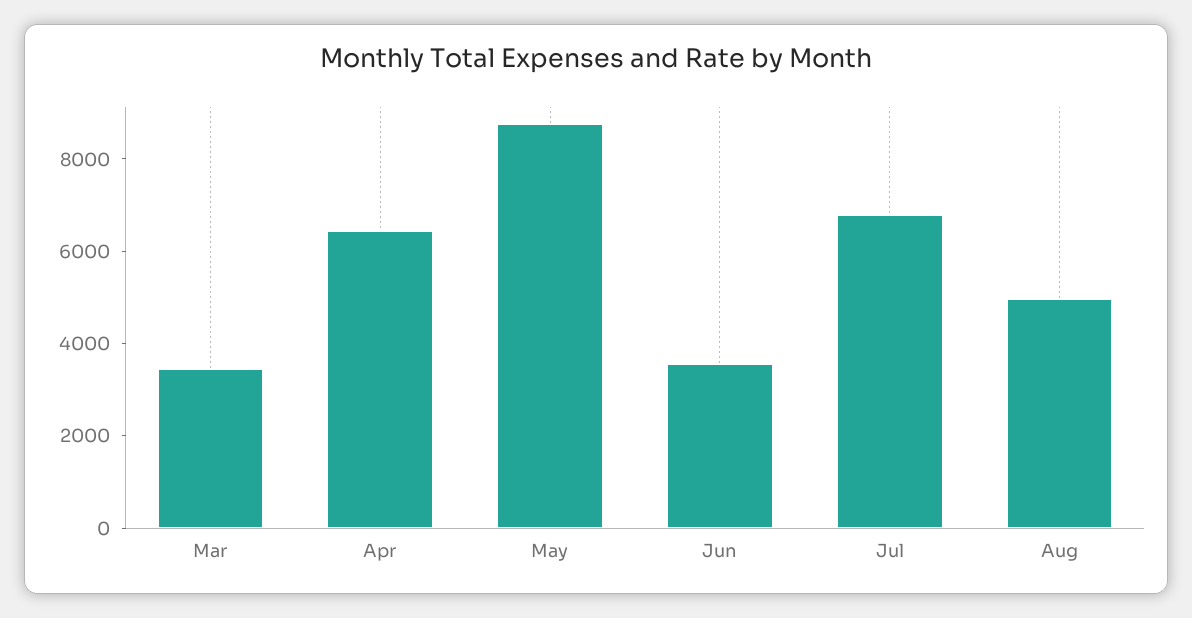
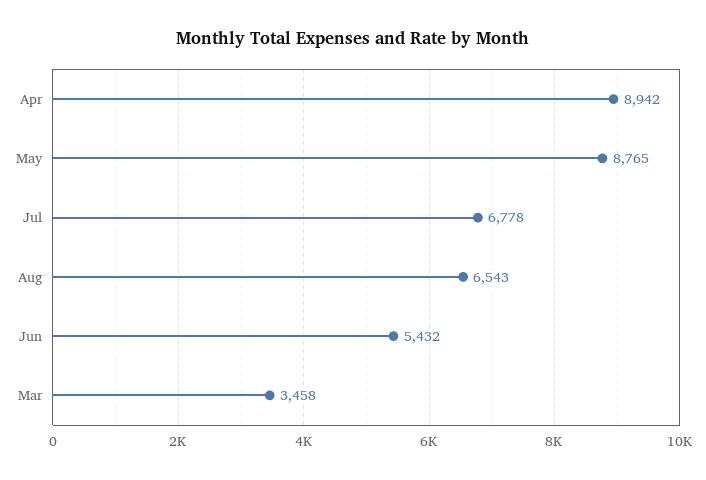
Apr: 6500 -> 8942
Jun: 3500 -> 5432
Aug: 5000 -> 6543

